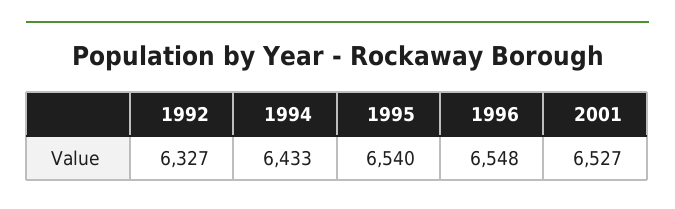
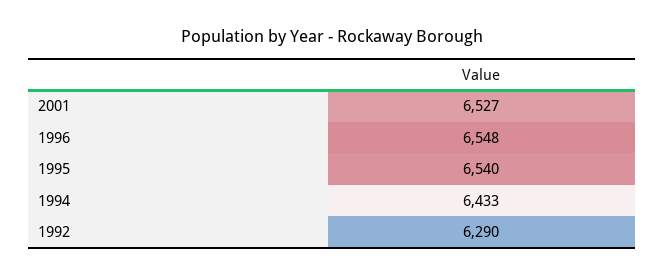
1992: 6327 -> 6290

